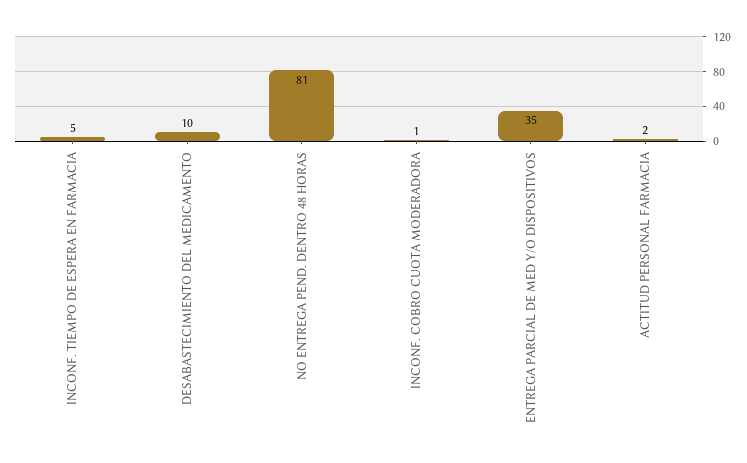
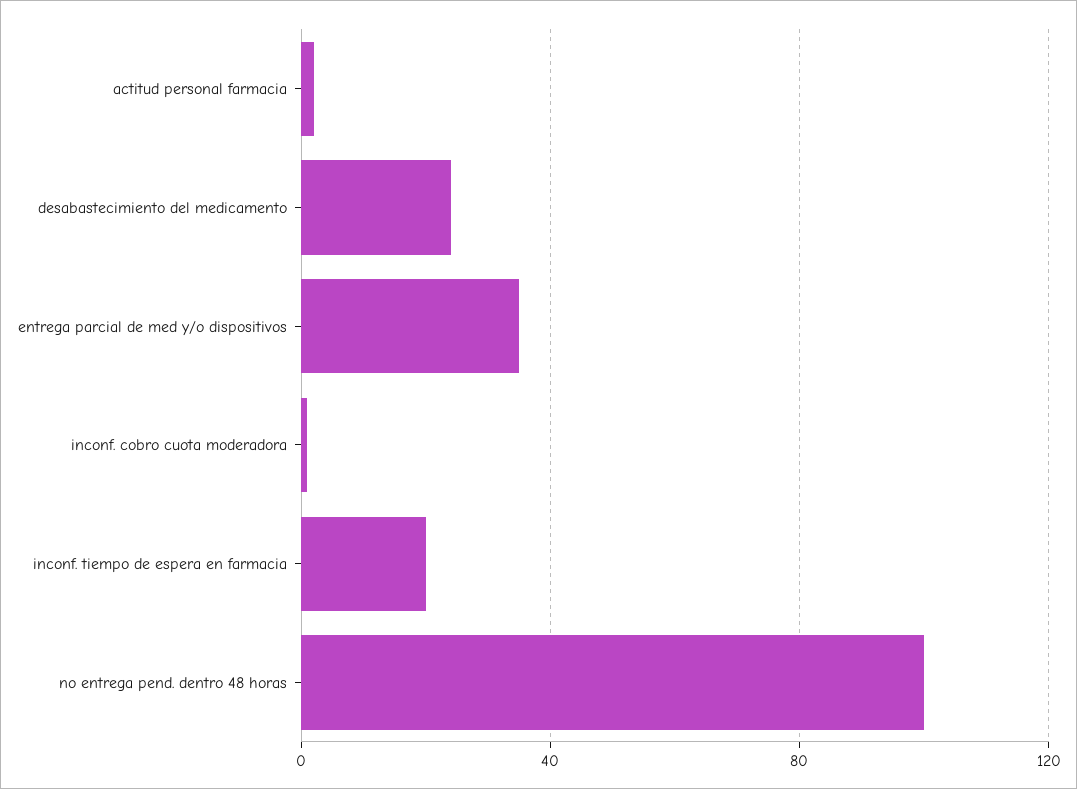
INCONF. TIEMPO DE ESPERA EN FARMACIA: 5 -> 20
DESABASTECIMIENTO DEL MEDICAMENTO: 10 -> 25
NO ENTREGA PEND. DENTRO 48 HORAS: 81 -> 100

